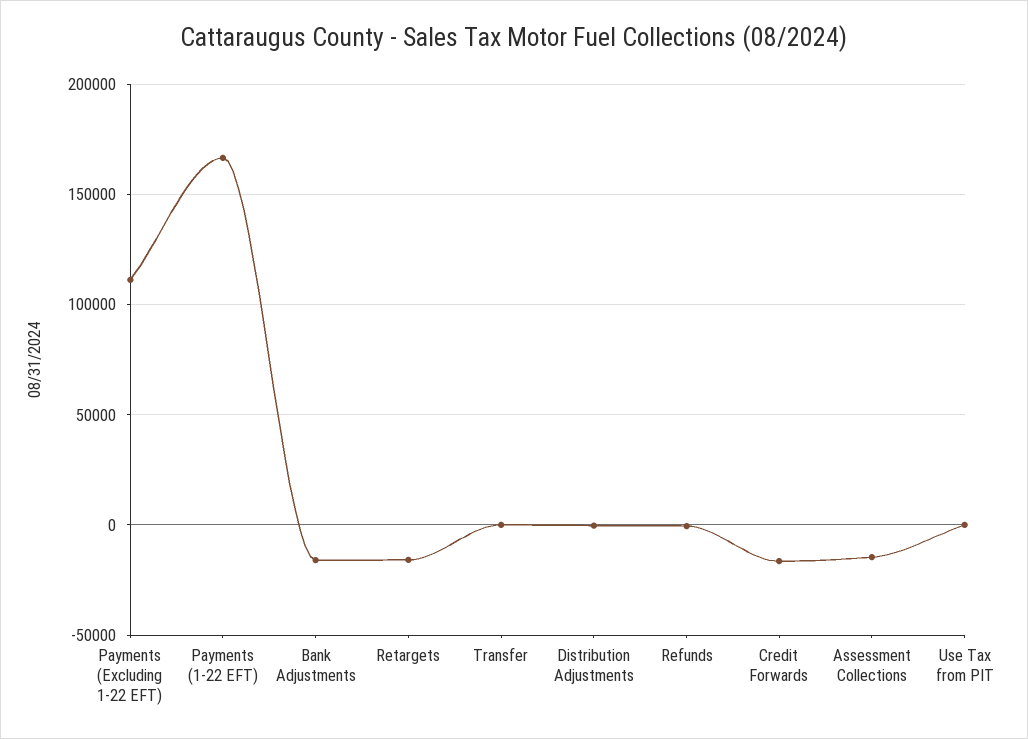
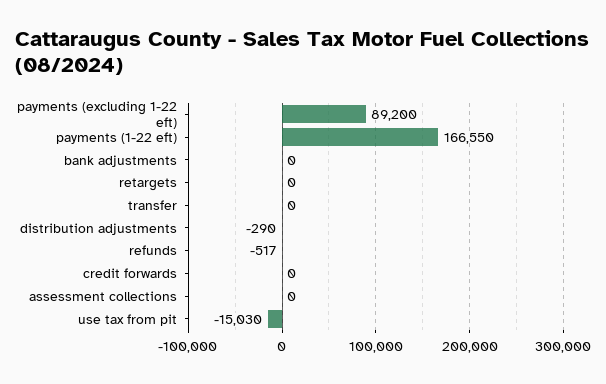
Payments (Excluding 1-22 EFT): 110000 -> 89200
Bank Adjustments: -15000 -> 0
Retargets: -15000 -> 0
Credit Forwards: -15000 -> 0
Assessment Collections: -15000 -> 0
Use Tax from PIT: 0 -> -15030

